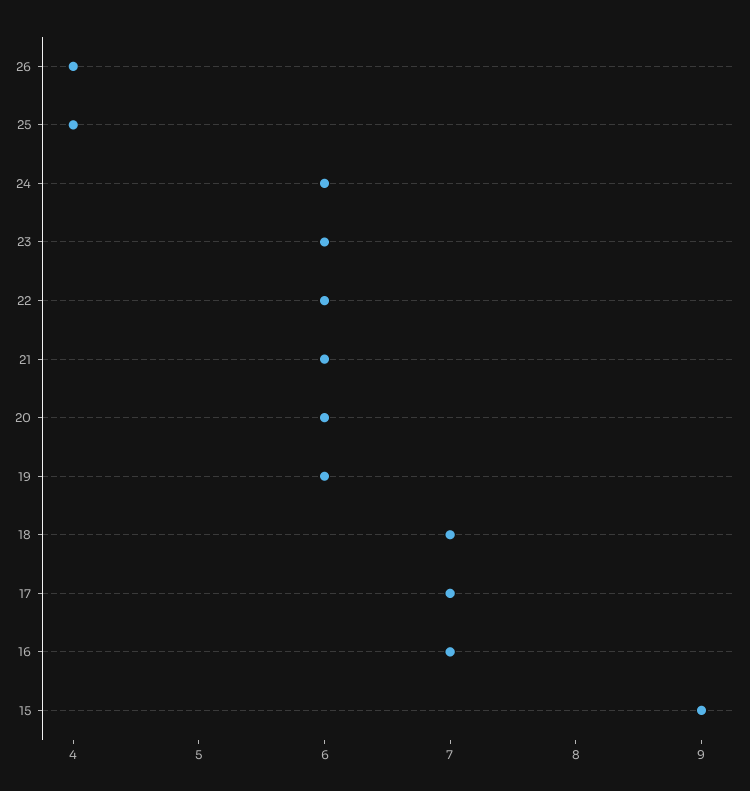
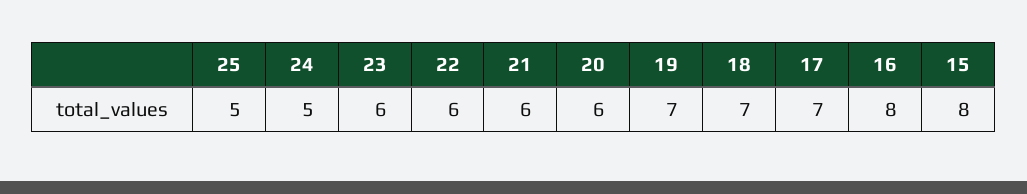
26: 4 -> none
25: 4 -> 5
24: 6 -> 5
19: 6 -> 7
16: 7 -> 8
15: 9 -> 8

